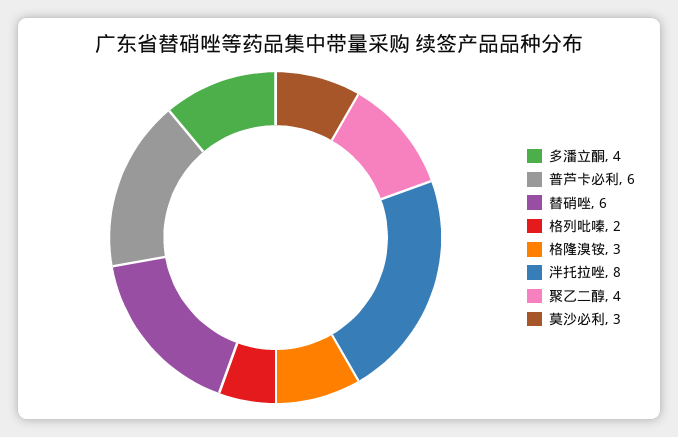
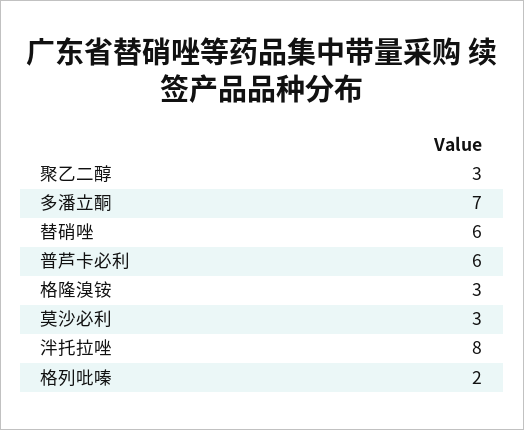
多潘立酮: 4 -> 7
聚乙二醇: 4 -> 3

